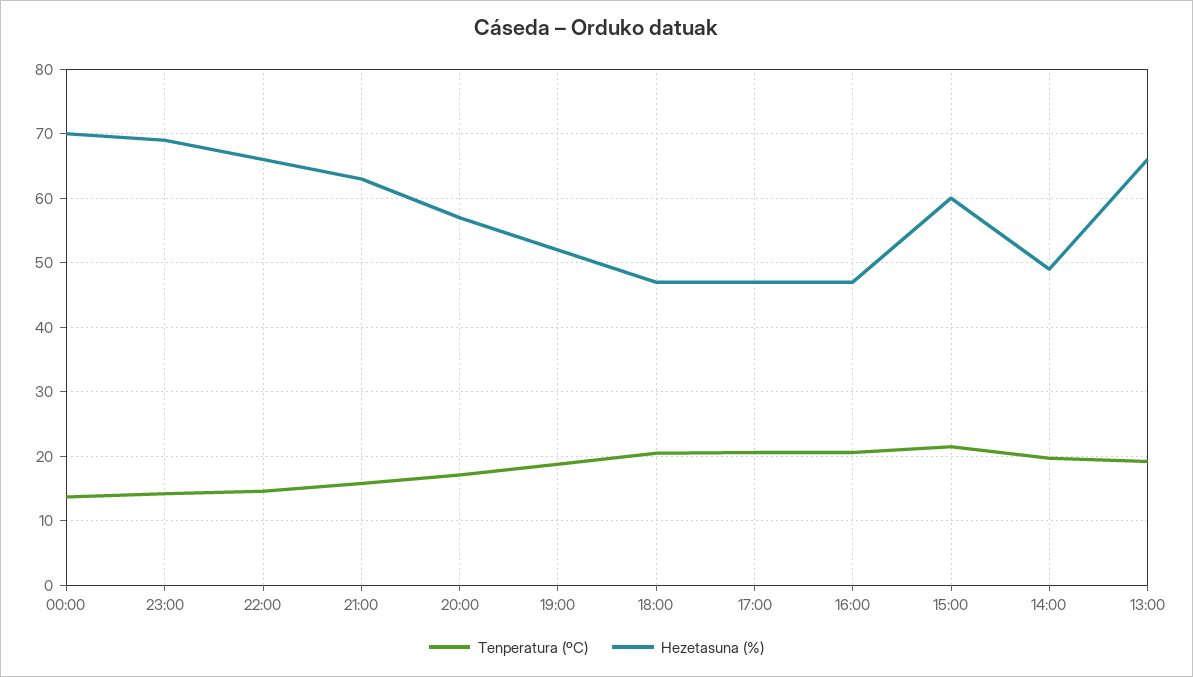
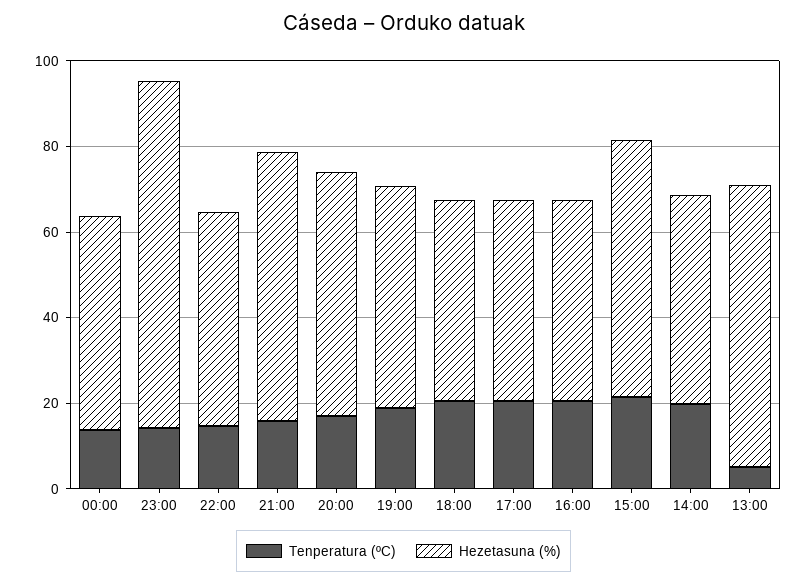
Hezetasuna (%), 00:00: 70 -> 50
Hezetasuna (%), 23:00: 69 -> 80
Hezetasuna (%), 22:00: 66 -> 50
Tenperatura (ºC), 13:00: 19 -> 5

